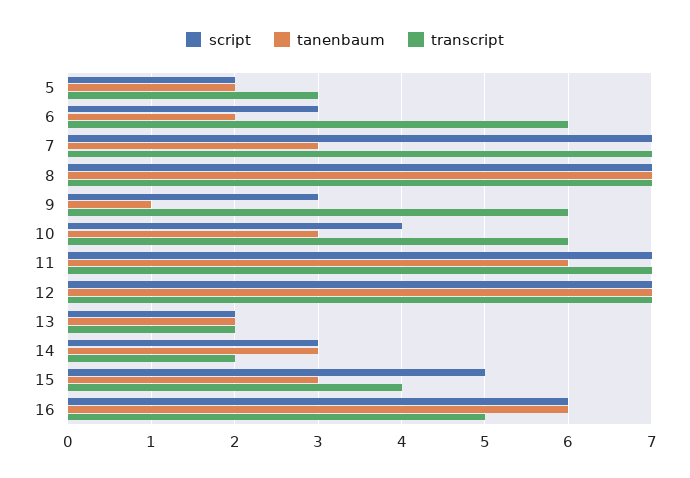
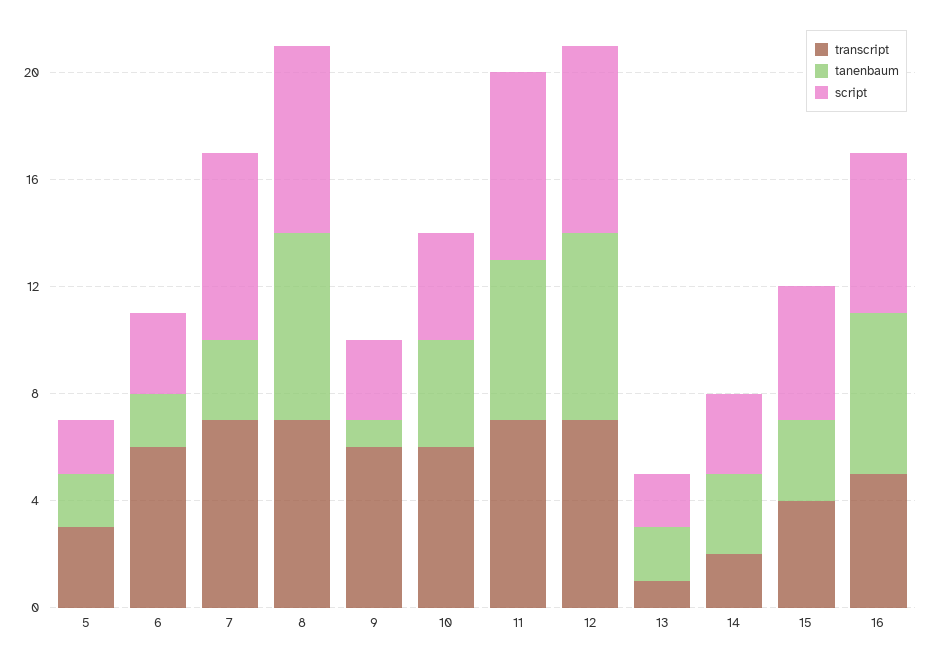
tanenbaum, 10: 3 -> 4
transcript, 13: 2 -> 1

